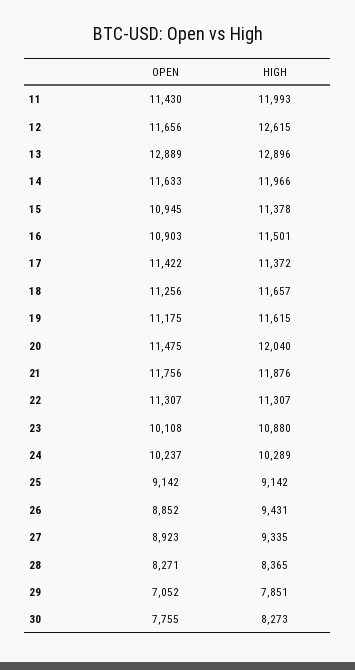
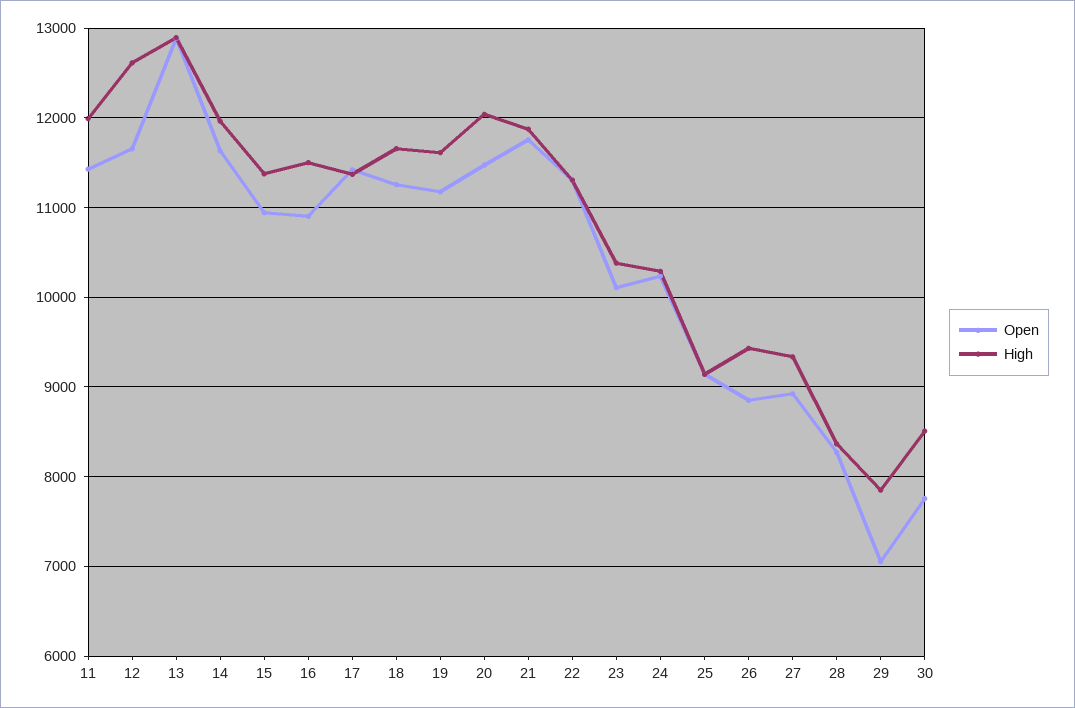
HIGH, 23: 10880 -> 10400
HIGH, 30: 8273 -> 8500

